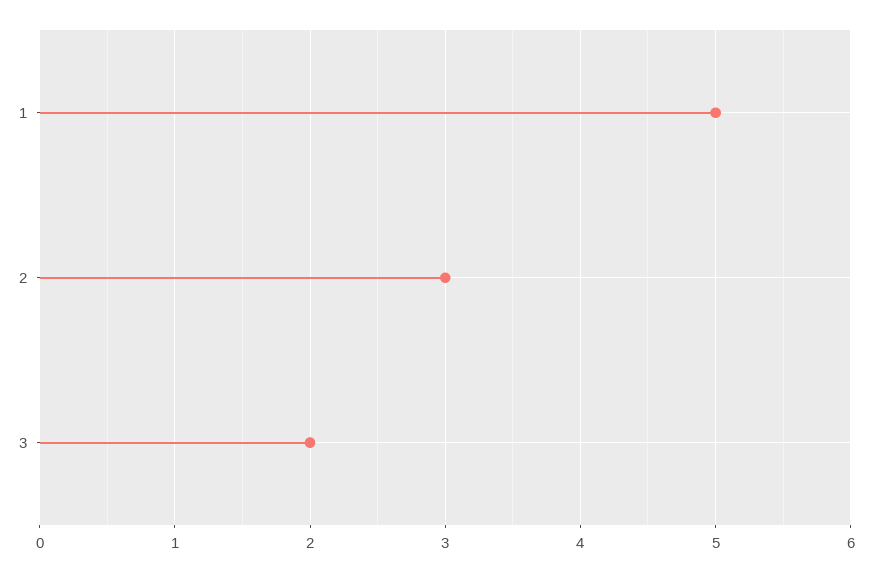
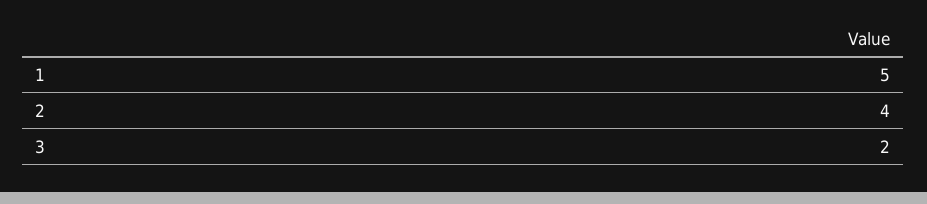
2: 3 -> 4

